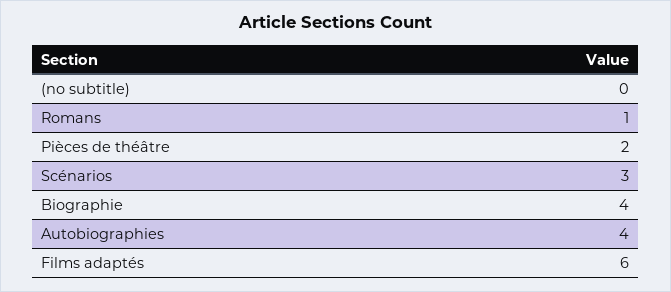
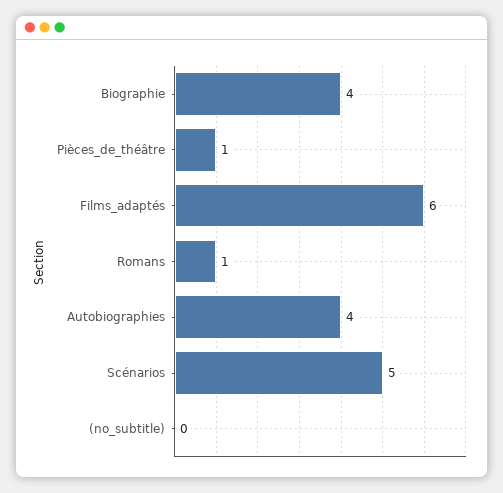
Pièces de théâtre: 2 -> 1
Scénarios: 3 -> 5

